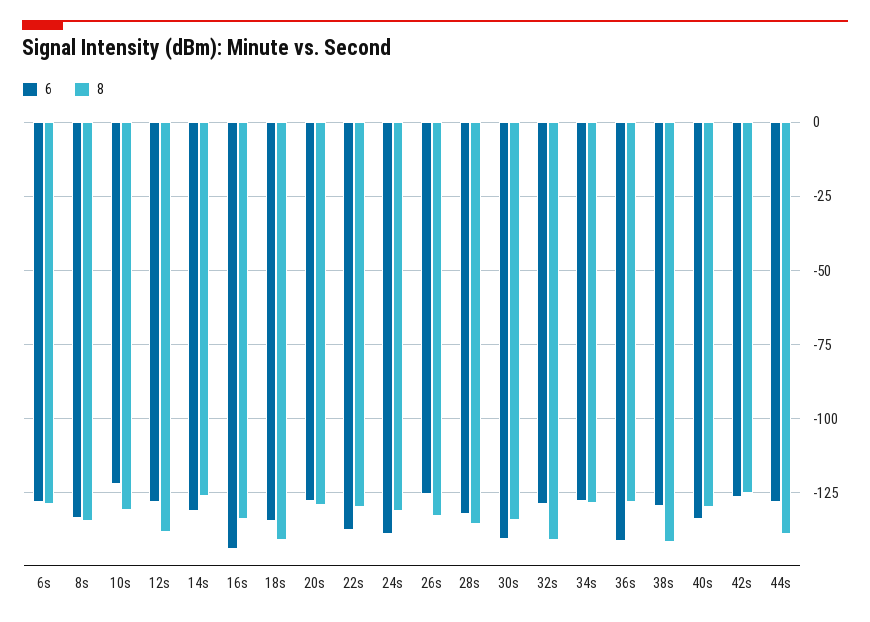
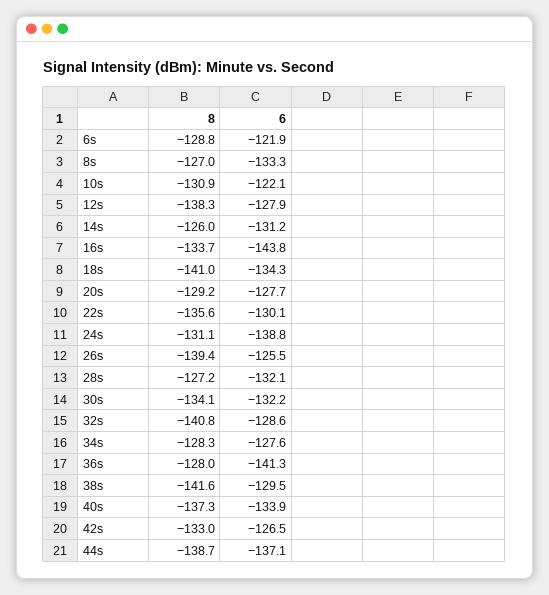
6, 6s: -127.5 -> -121.9
8, 8s: -135 -> -127
6, 22s: -137.5 -> -130.1
8, 22s: -130 -> -135.6
8, 26s: -132.5 -> -139.4
8, 28s: -135 -> -127.2
6, 30s: -140 -> -132.2
8, 40s: -130 -> -137.3
8, 42s: -125 -> -133
6, 44s: -127.5 -> -137.1

